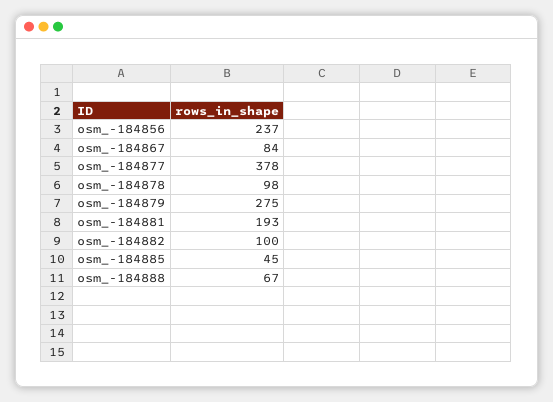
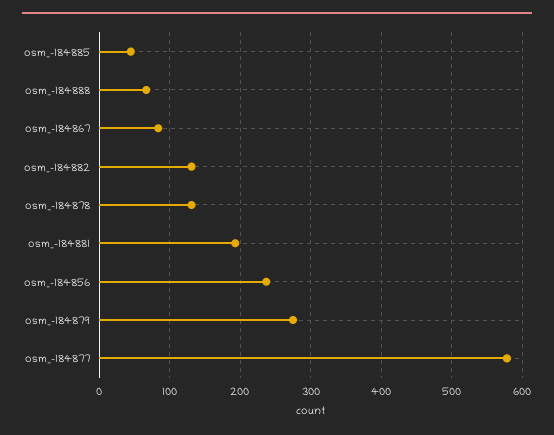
osm_-184877: 378 -> 580
osm_-184878: 98 -> 130
osm_-184882: 100 -> 130

